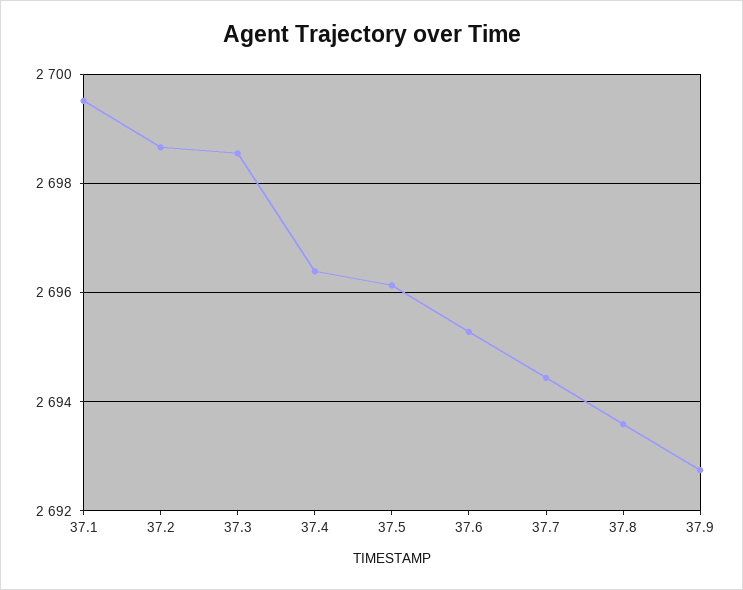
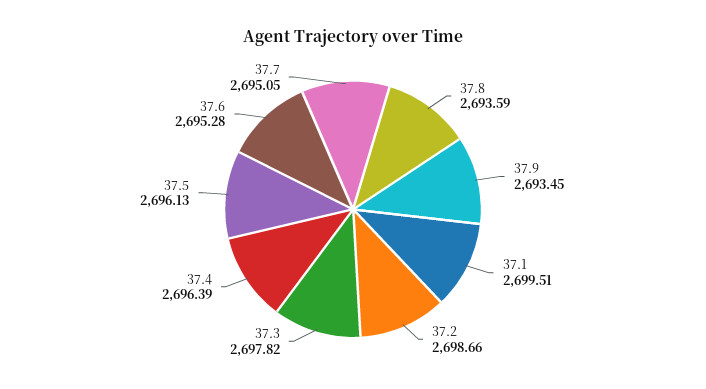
37.3: 2698.6 -> 2697.82
37.7: 2694.4 -> 2695.05
37.9: 2692.8 -> 2693.45

